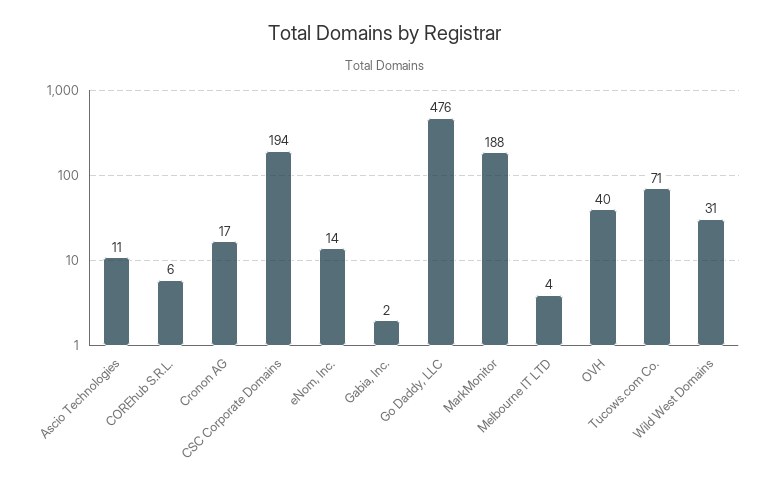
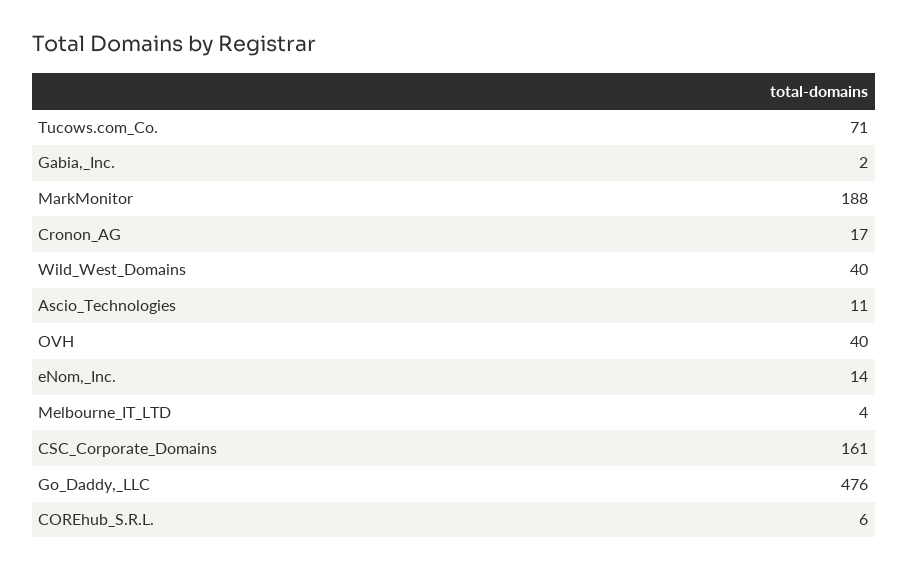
CSC Corporate Domains: 194 -> 161
Wild West Domains: 31 -> 40

